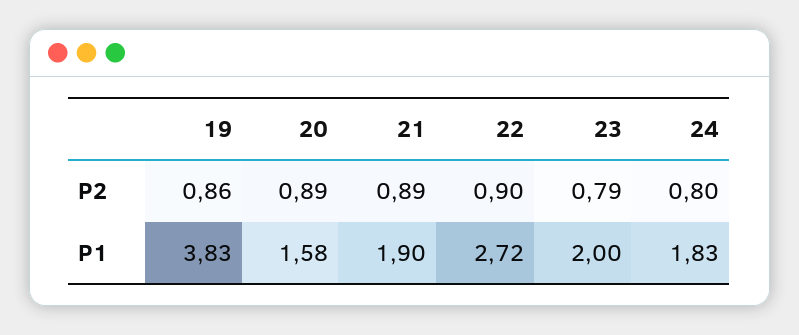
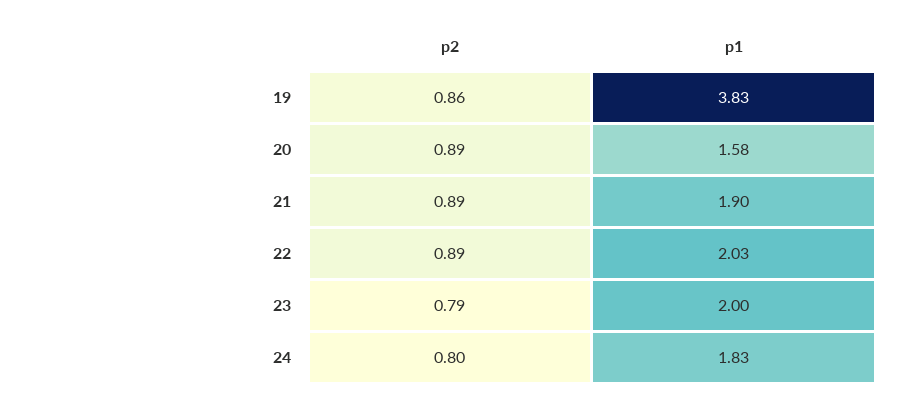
22, P2: 0.9 -> 0.89
22, P1: 2.72 -> 2.03

